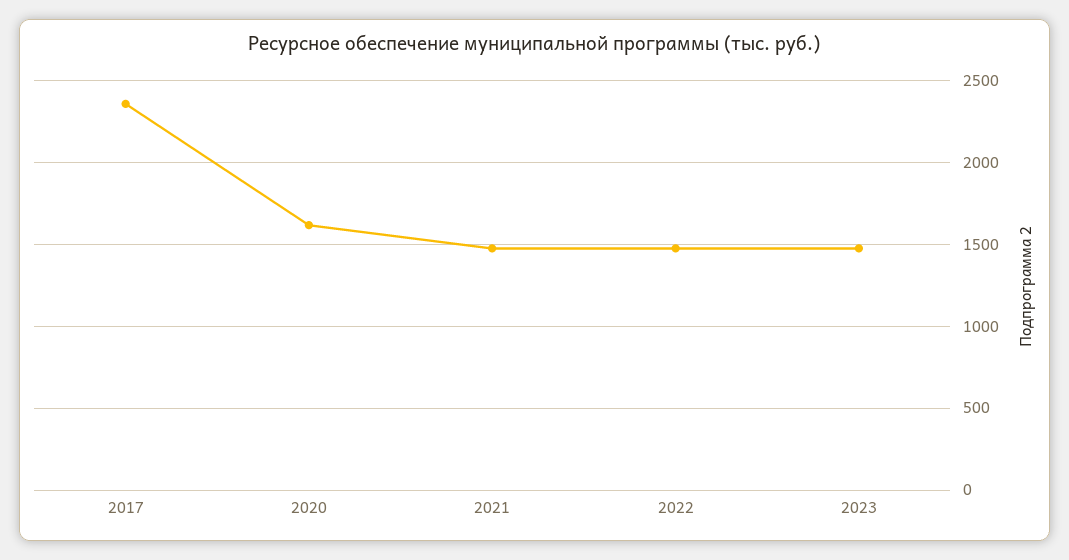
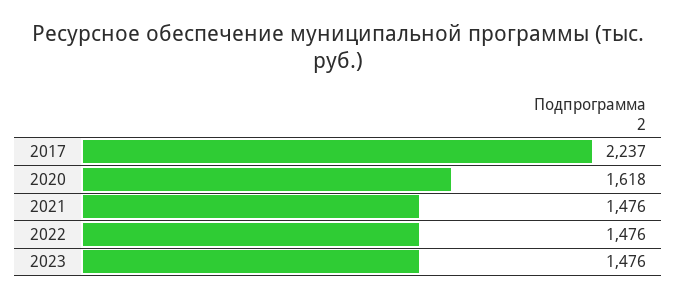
2017: 2350 -> 2237

